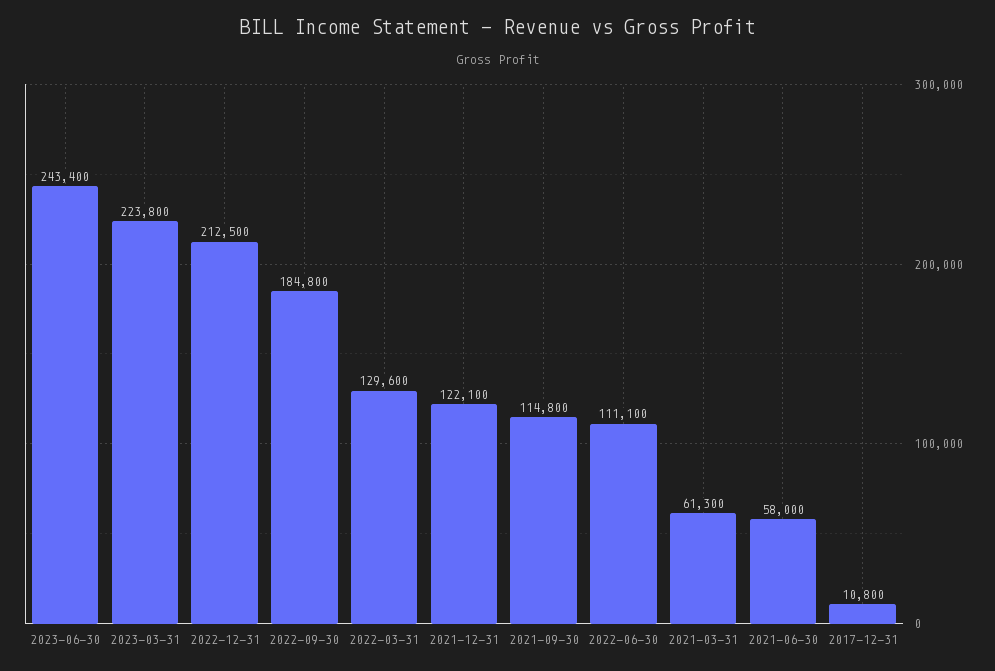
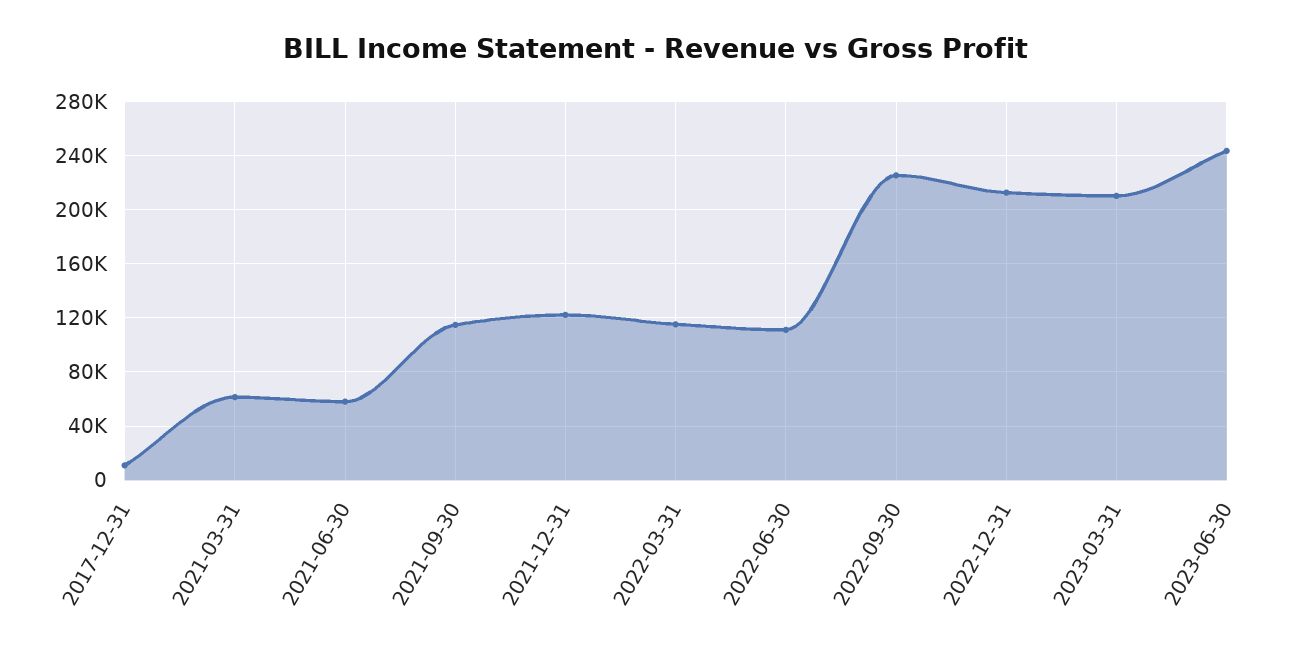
2023-03-31: 223800 -> 210000
2022-09-30: 184800 -> 225000
2022-03-31: 129600 -> 115000

